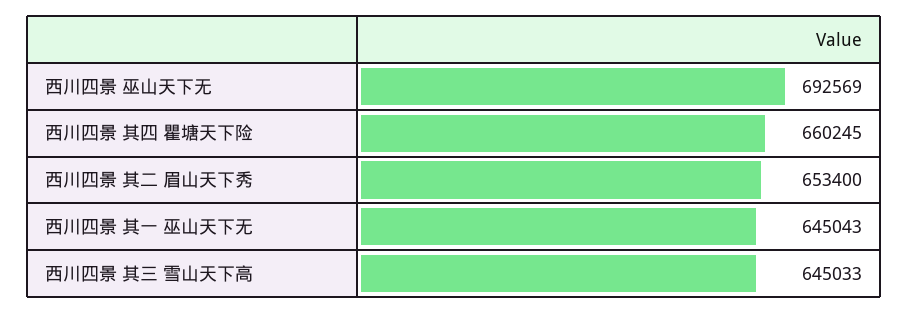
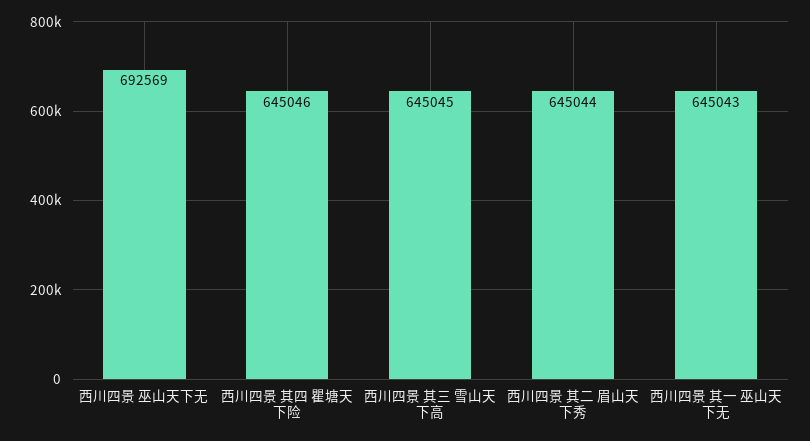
西川四景 其四 瞿塘天下险: 660245 -> 645046
西川四景 其二 眉山天下秀: 653400 -> 645044
西川四景 其三 雪山天下高: 645033 -> 645045

